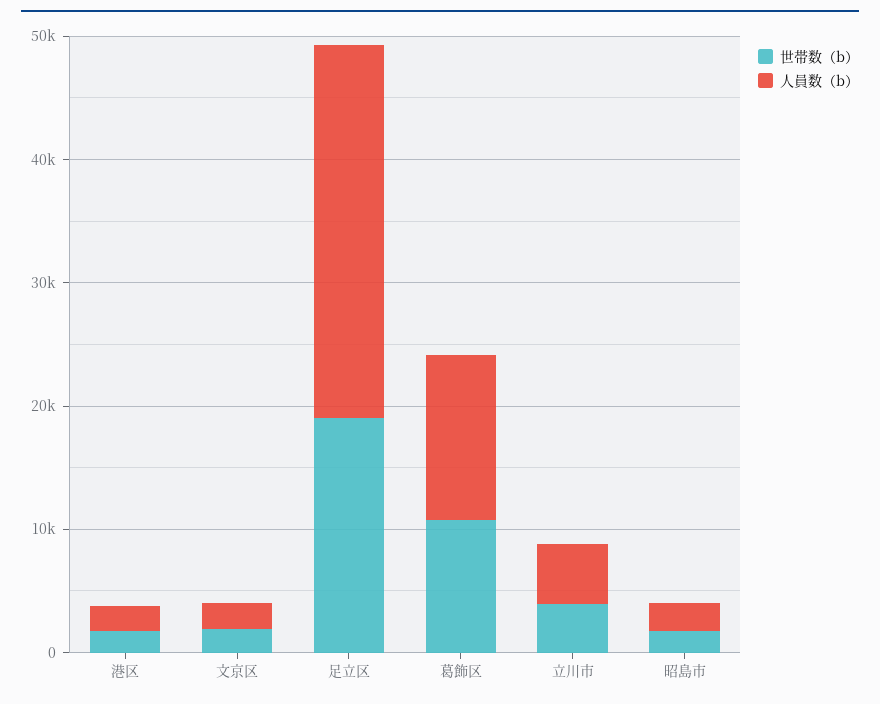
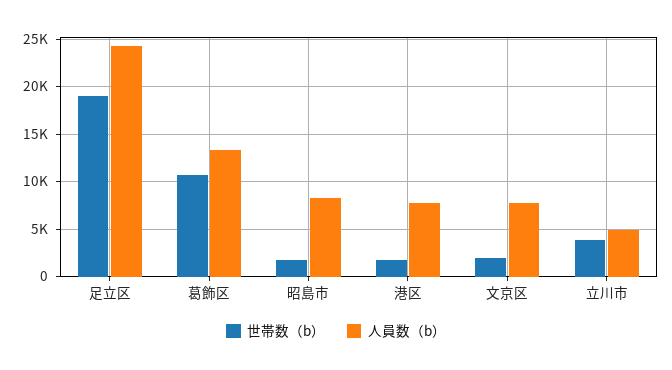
人員数（b）, 港区: 2000 -> 8000
人員数（b）, 文京区: 2000 -> 8000
人員数（b）, 足立区: 30000 -> 24000
人員数（b）, 昭島市: 2000 -> 8000

